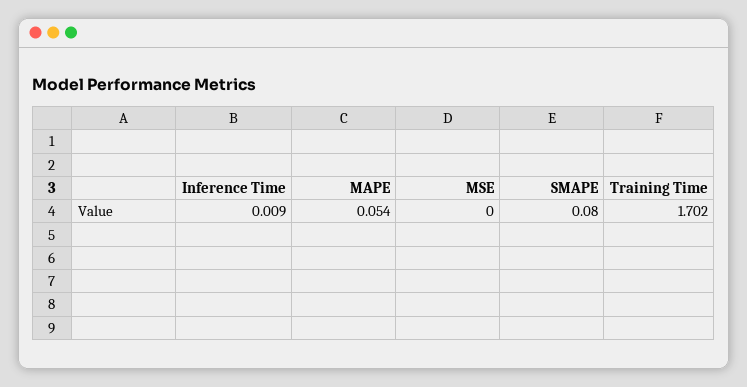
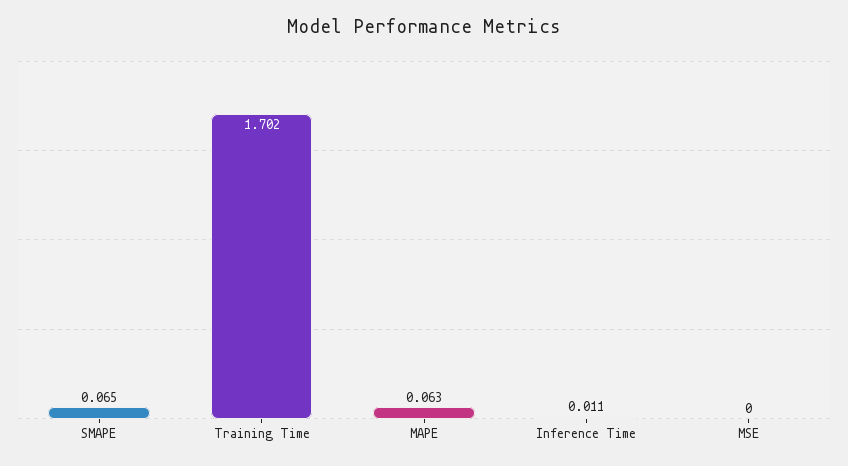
Inference Time: 0.009 -> 0.011
MAPE: 0.054 -> 0.063
SMAPE: 0.08 -> 0.065

